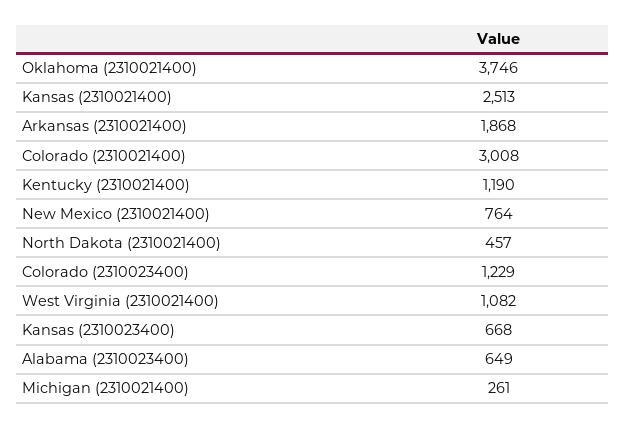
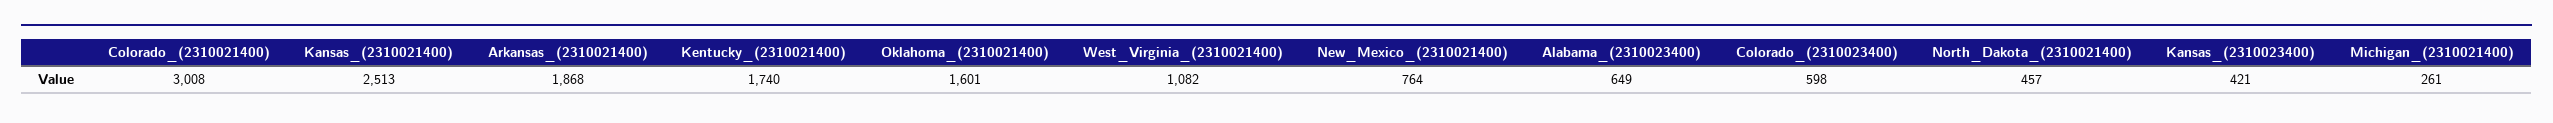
Oklahoma (2310021400): 3746 -> 1601
Kentucky (2310021400): 1190 -> 1740
Colorado (2310023400): 1229 -> 598
Kansas (2310023400): 668 -> 421

